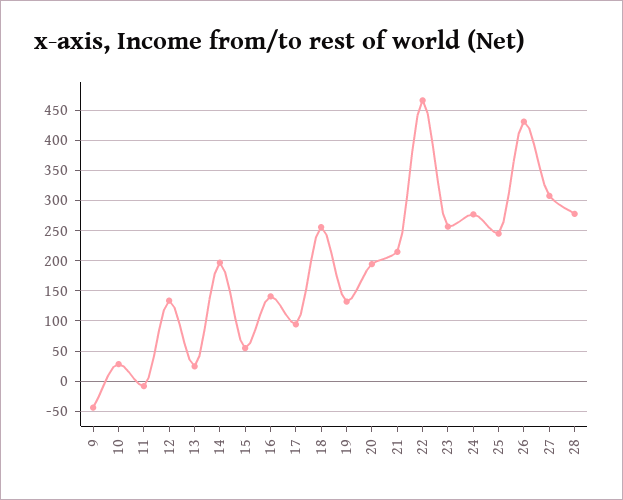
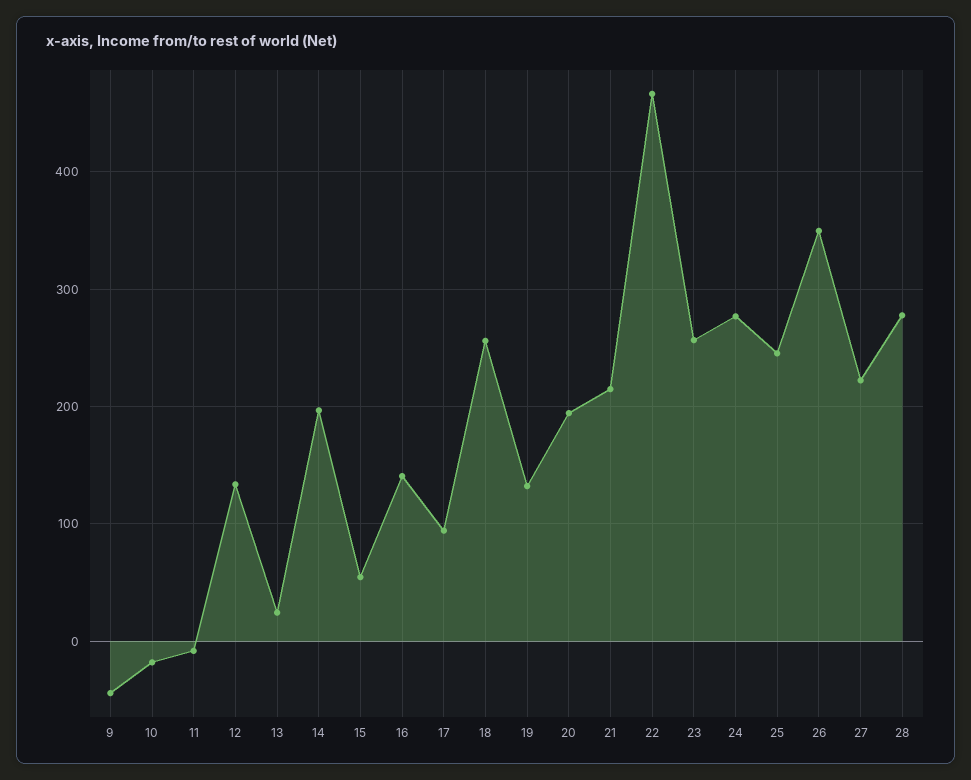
10: 30 -> -20
26: 430 -> 350
27: 310 -> 220

